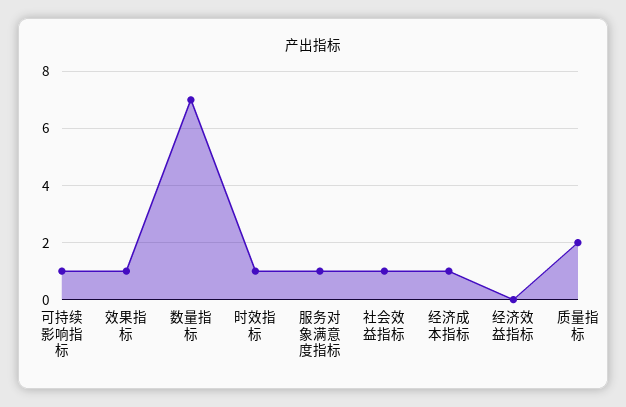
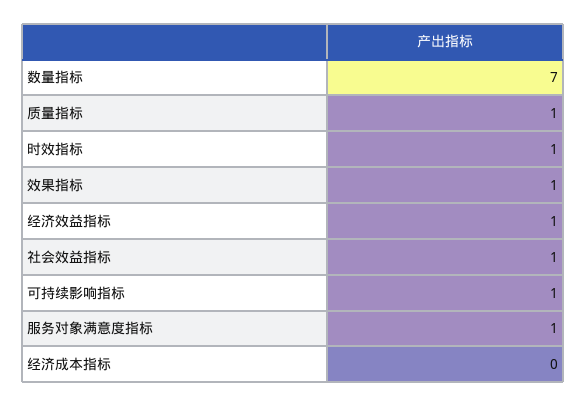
经济成本指标: 1 -> 0
经济效益指标: 0 -> 1
质量指标: 2 -> 1

